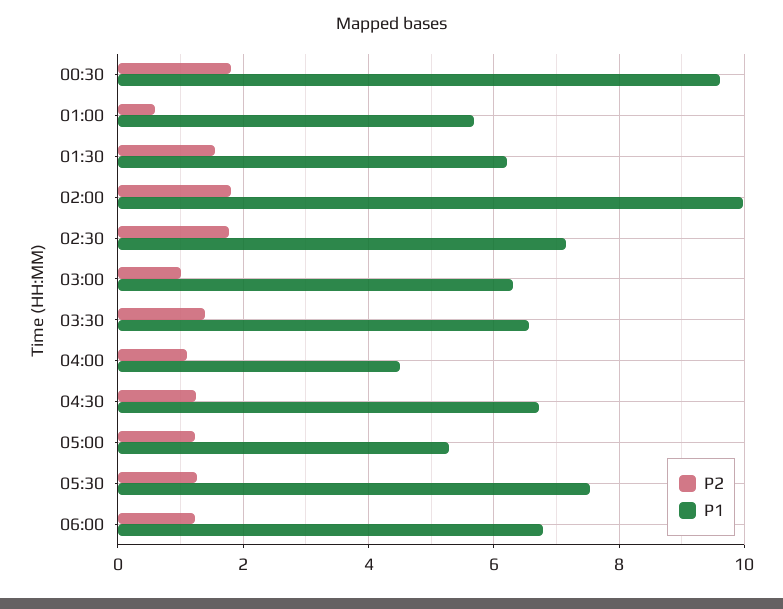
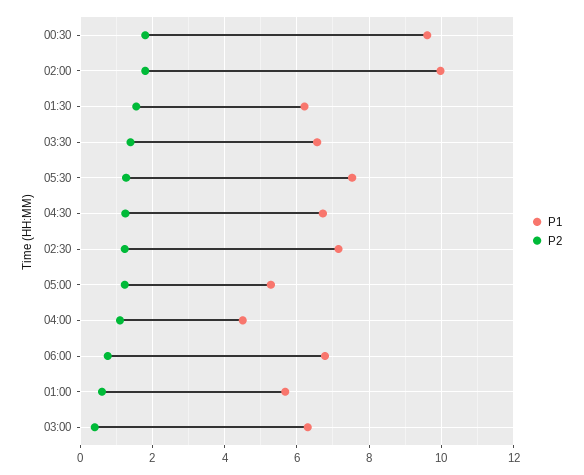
P2, 02:30: 1.8 -> 1.2
P2, 03:00: 1 -> 0.4
P2, 06:00: 1.2 -> 0.8

